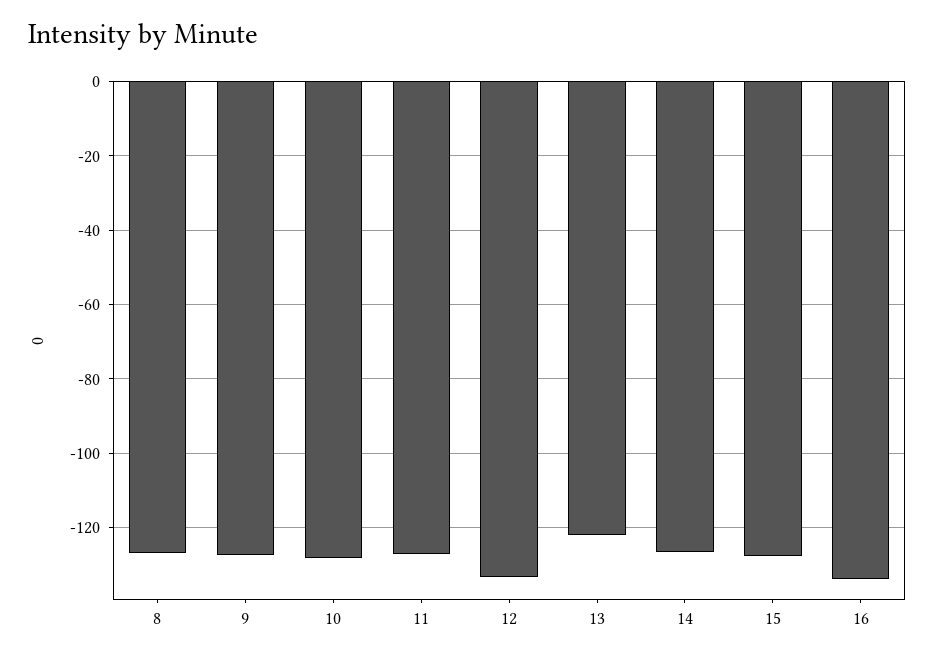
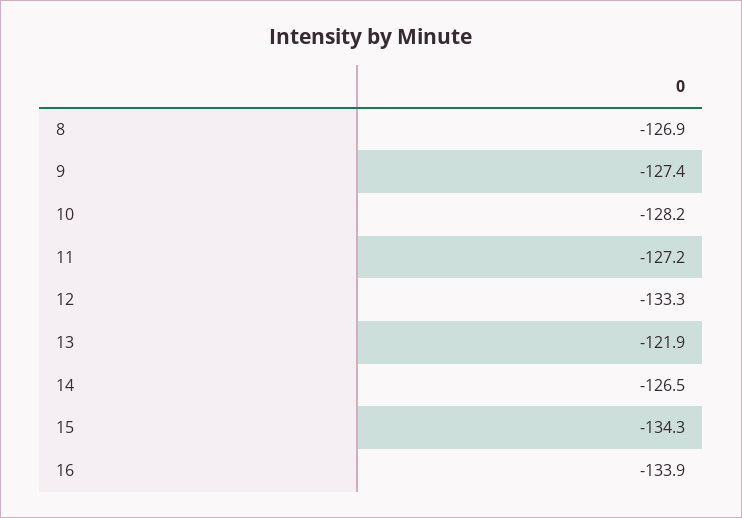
15: -128 -> -134.3

